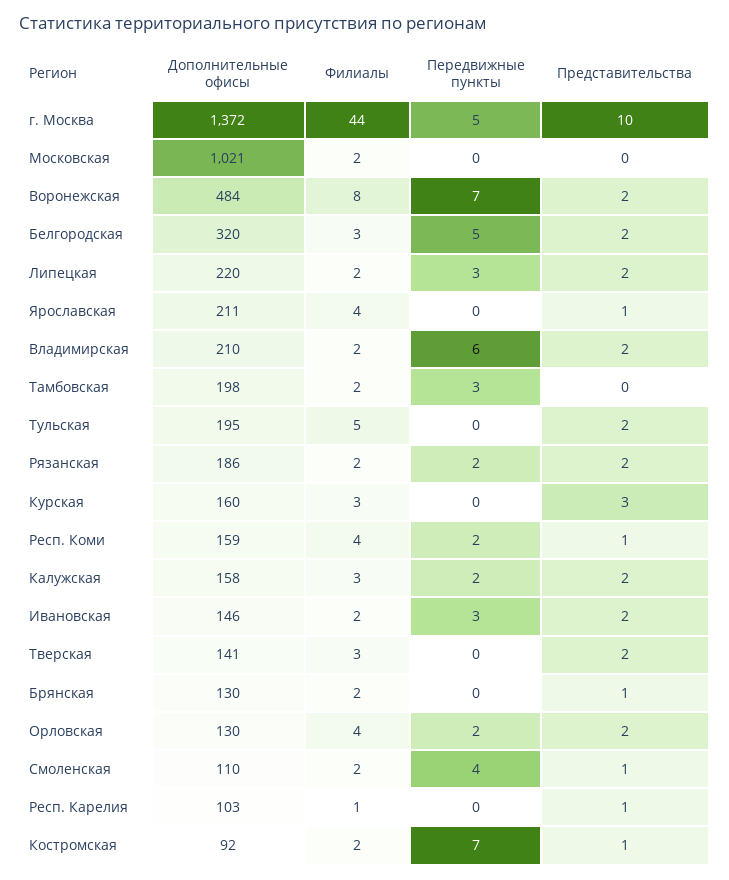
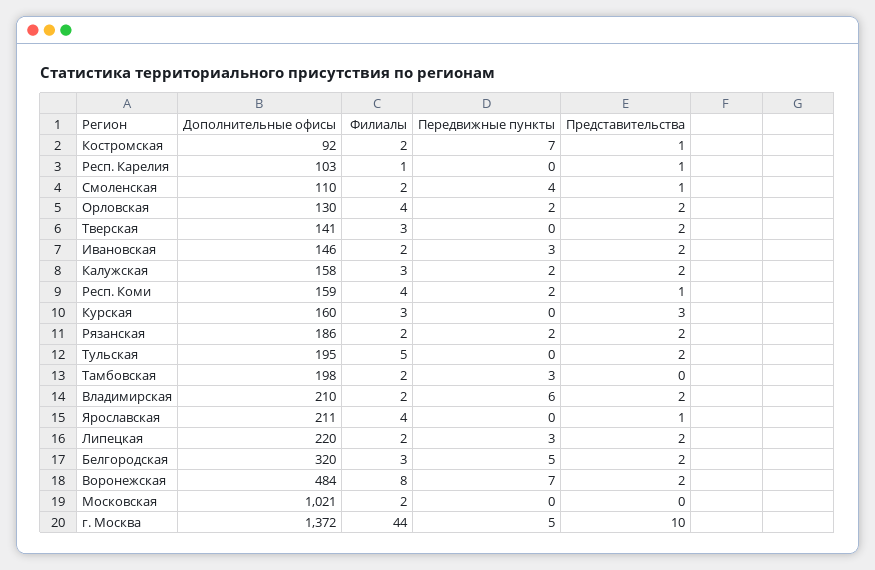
Дополнительные офисы, Брянская: 130 -> none
Филиалы, Брянская: 2 -> none
Передвижные пункты, Брянская: 0 -> none
Представительства, Брянская: 1 -> none

